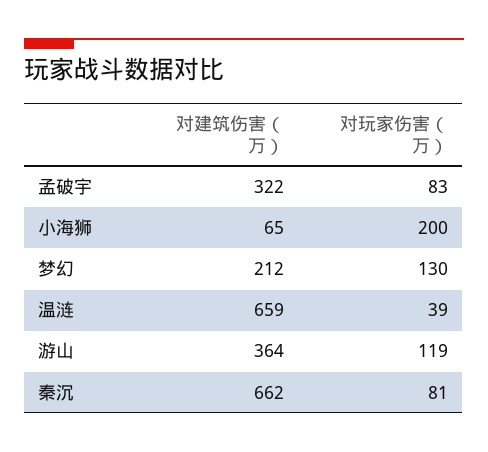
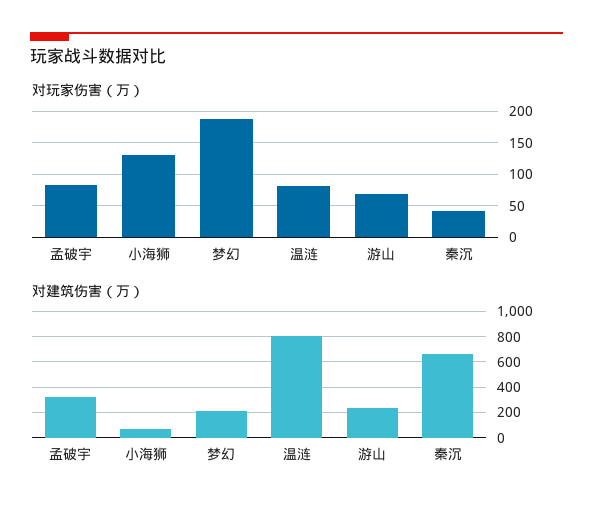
对玩家伤害（万）, 小海狮: 200 -> 130
对玩家伤害（万）, 梦幻: 130 -> 190
对建筑伤害（万）, 温涟: 659 -> 800
对玩家伤害（万）, 温涟: 39 -> 80
对建筑伤害（万）, 游山: 364 -> 250
对玩家伤害（万）, 游山: 119 -> 70
对玩家伤害（万）, 秦沉: 81 -> 40

